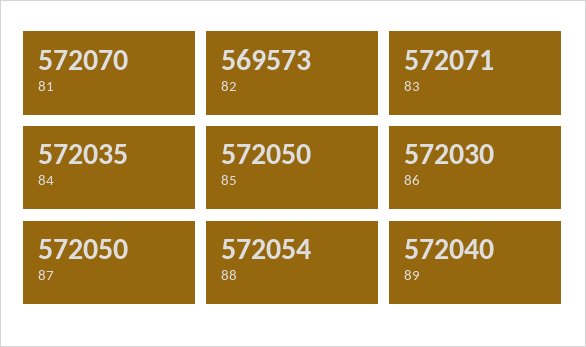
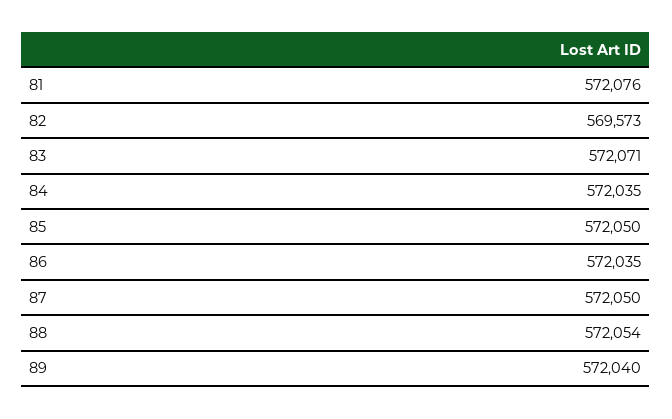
81: 572070 -> 572076
86: 572030 -> 572035

